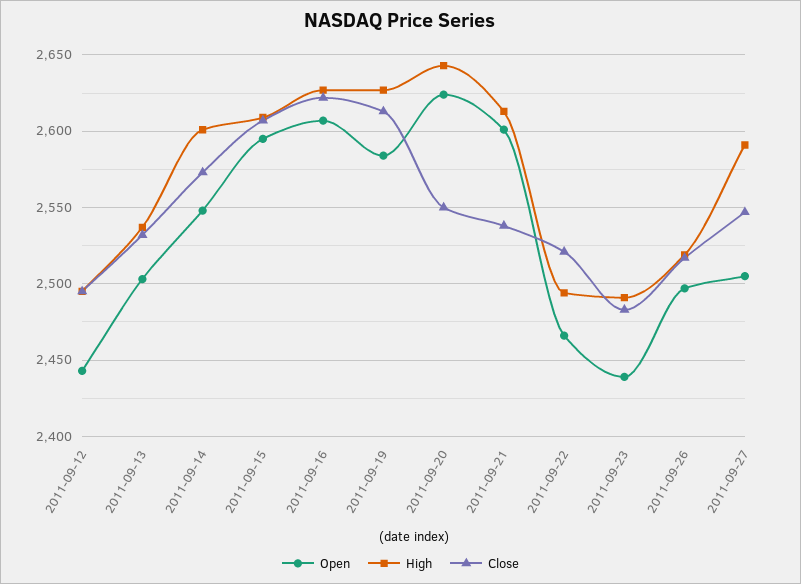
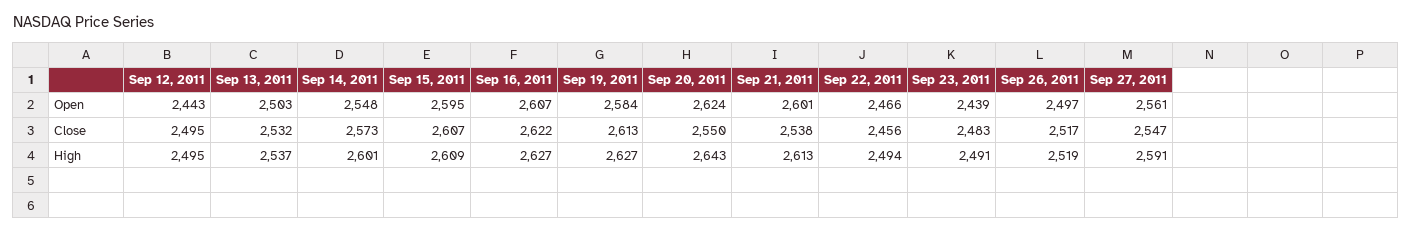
Close, 2011-09-22: 2520 -> 2456
Open, 2011-09-27: 2505 -> 2561

